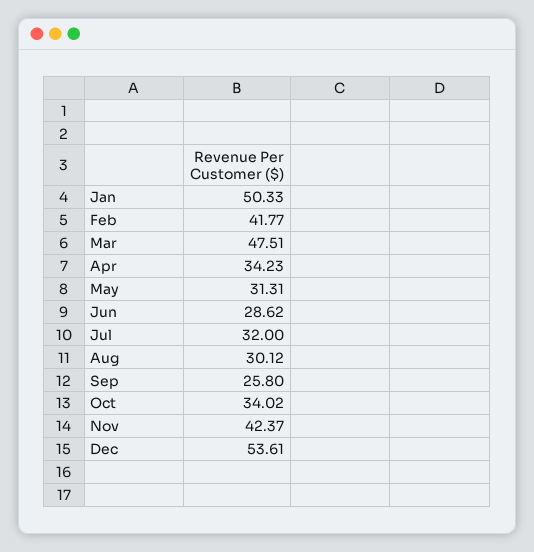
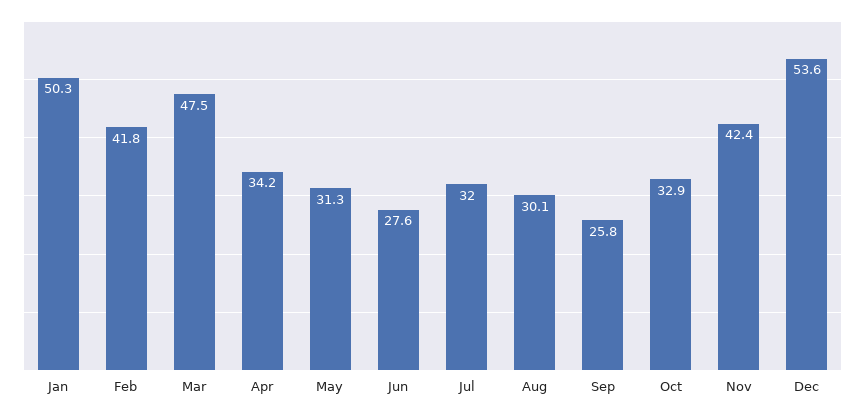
Jun: 28.62 -> 27.6
Oct: 34.02 -> 32.9

